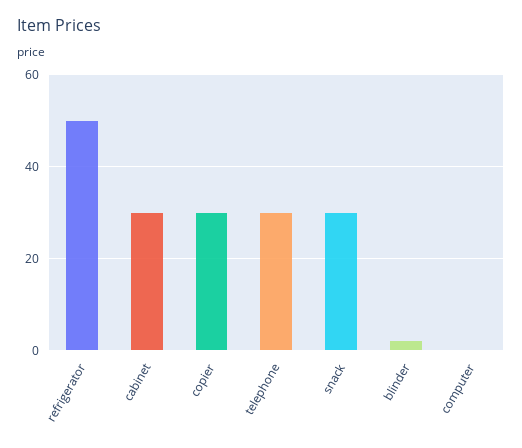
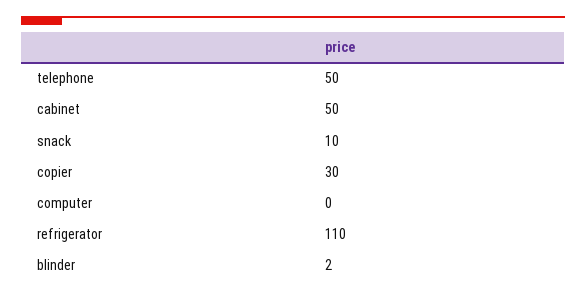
refrigerator: 50 -> 110
cabinet: 30 -> 50
telephone: 30 -> 50
snack: 30 -> 10

